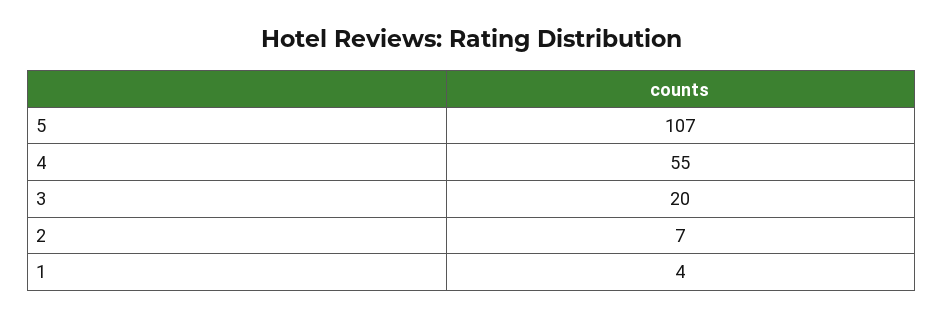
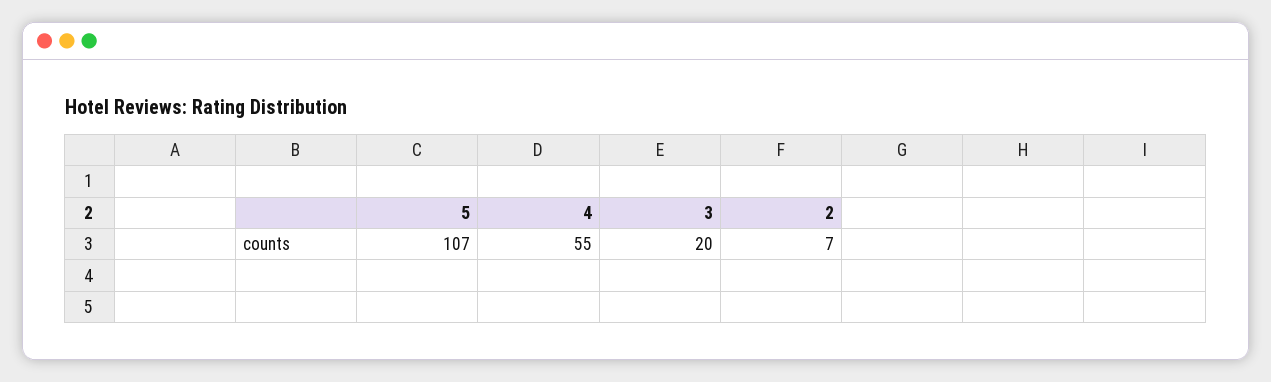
1: 4 -> none

